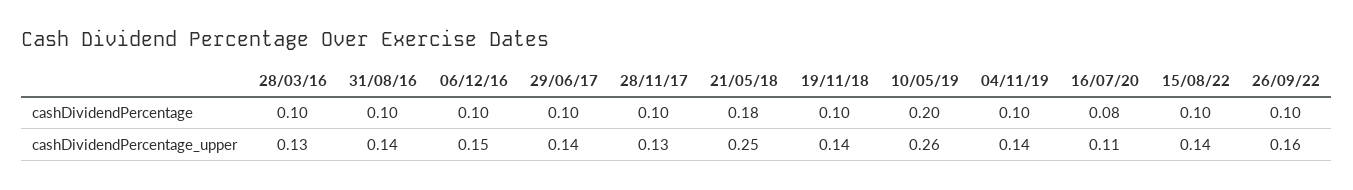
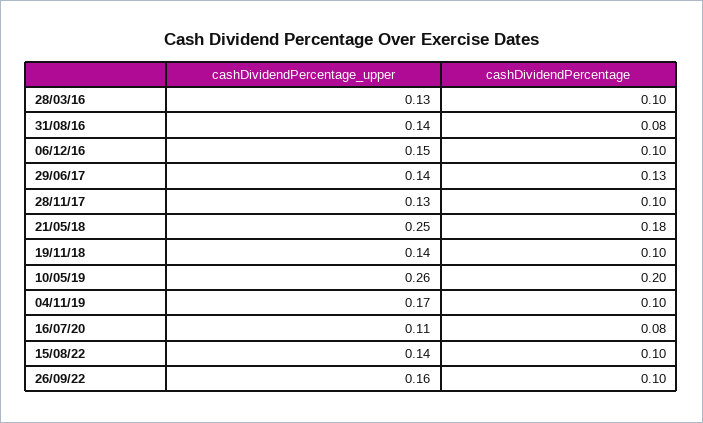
31/08/16, cashDividendPercentage: 0.1 -> 0.08
29/06/17, cashDividendPercentage: 0.1 -> 0.13
04/11/19, cashDividendPercentage_upper: 0.14 -> 0.17

